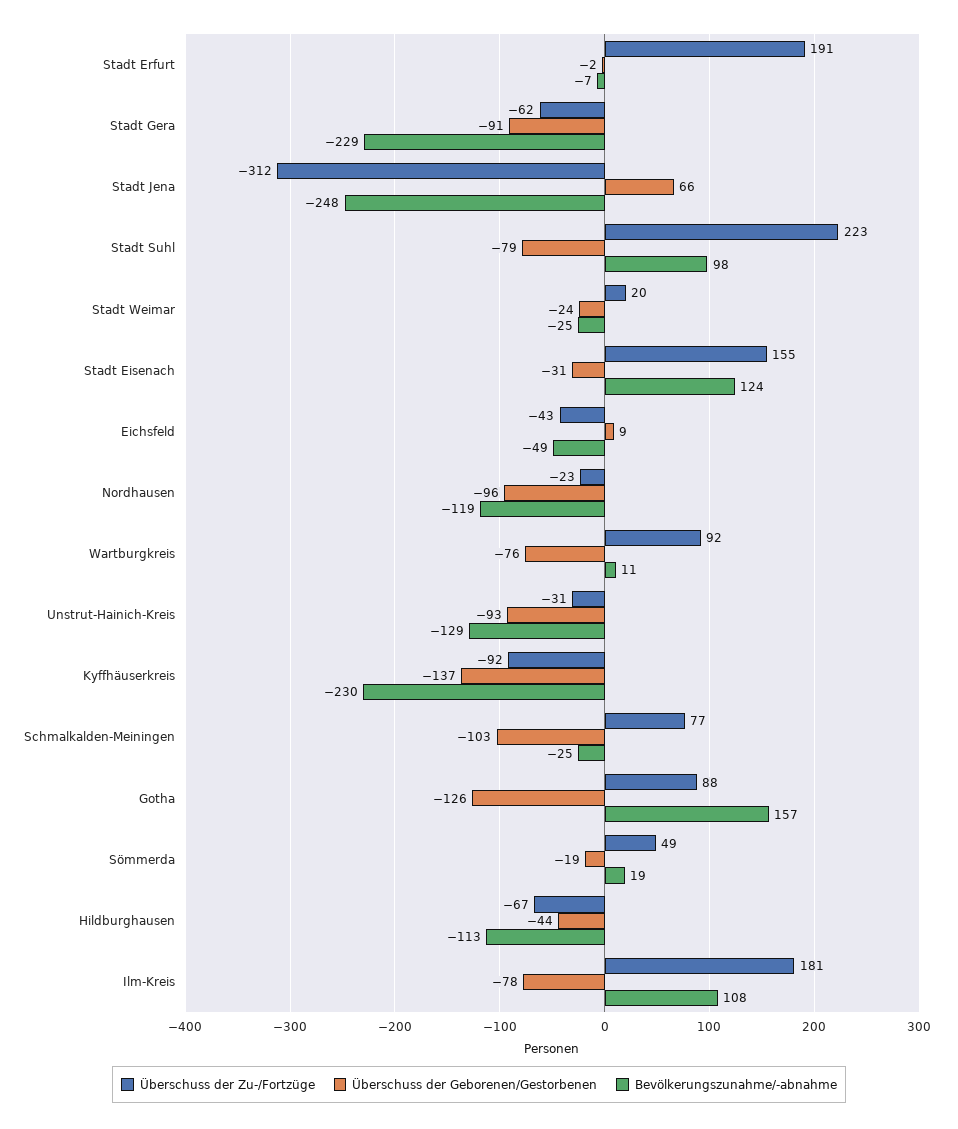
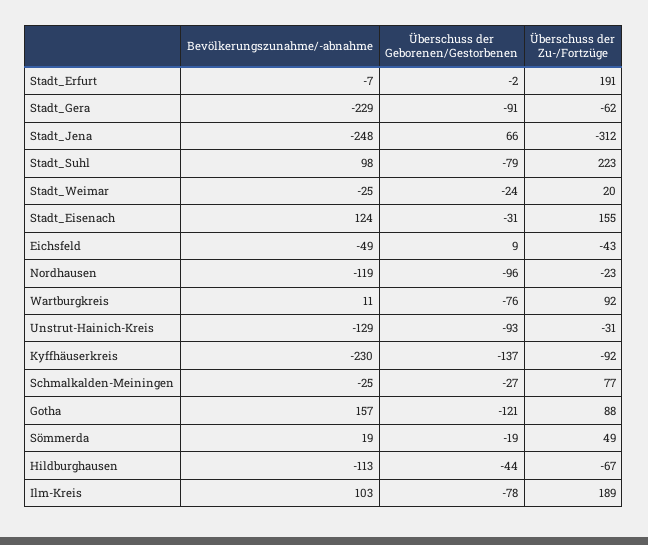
Überschuss der Geborenen/Gestorbenen, Schmalkalden-Meiningen: -103 -> -27
Überschuss der Geborenen/Gestorbenen, Gotha: -126 -> -121
Überschuss der Zu-/Fortzüge, Ilm-Kreis: 181 -> 189
Bevölkerungszunahme/-abnahme, Ilm-Kreis: 108 -> 103

